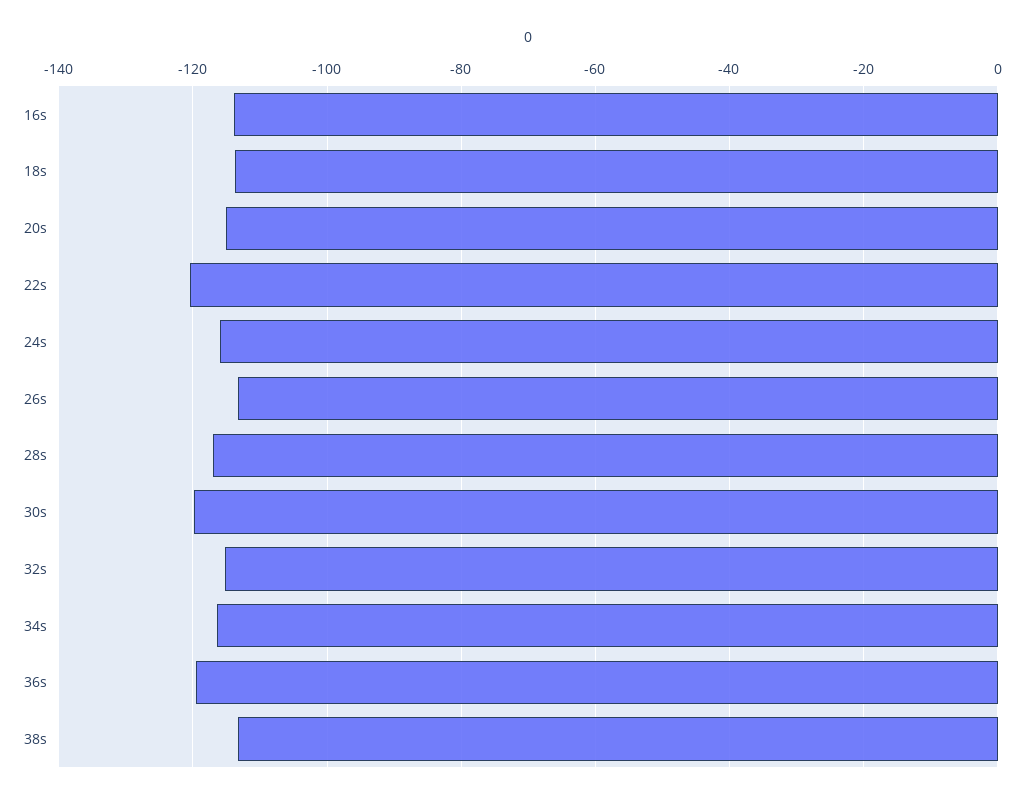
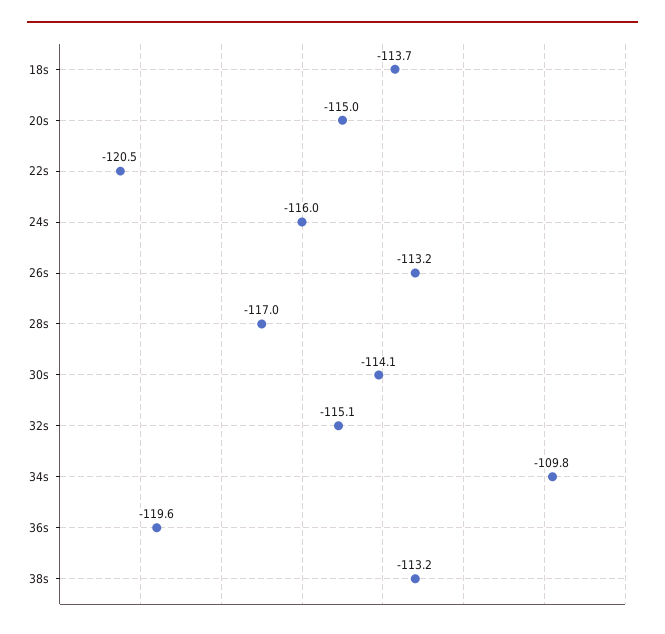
16s: -114 -> none
30s: -120 -> -114.1
34s: -116 -> -109.8

